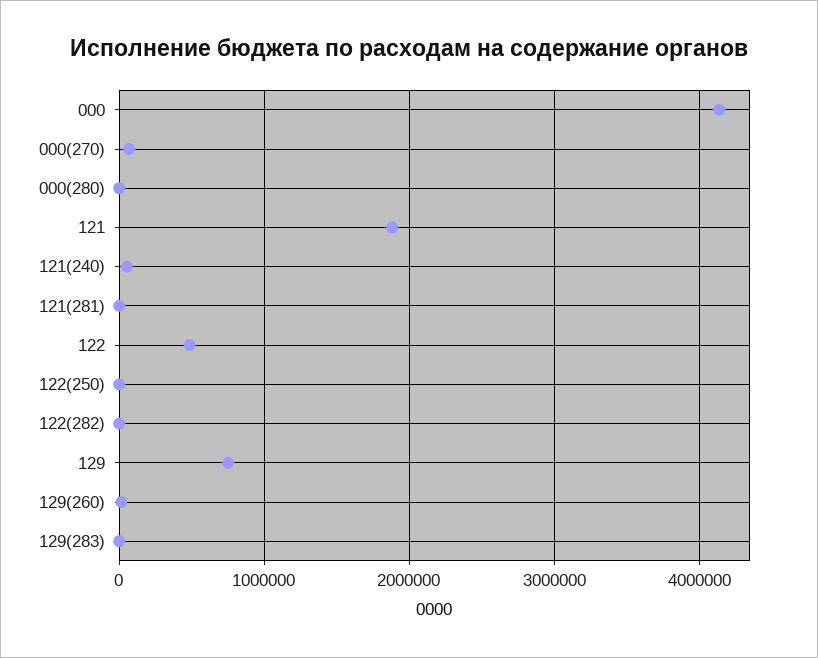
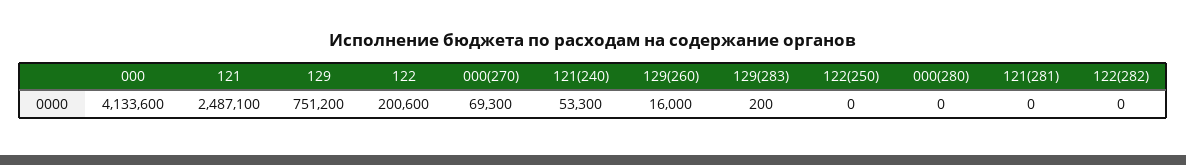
121: 1900000 -> 2487100
122: 500000 -> 200600

